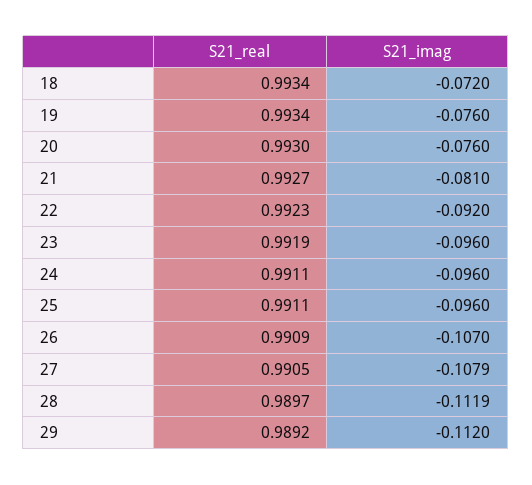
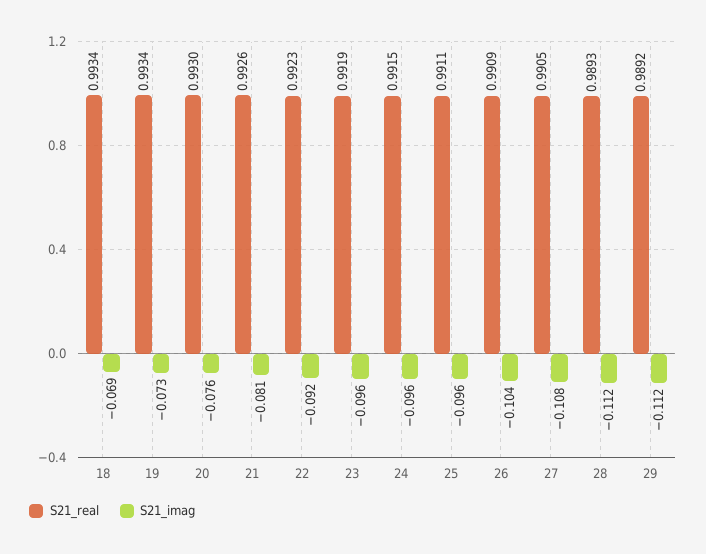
S21_imag, 18: -0.072 -> -0.069
S21_imag, 19: -0.076 -> -0.073
S21_real, 21: 0.9927 -> 0.9926
S21_real, 24: 0.9911 -> 0.9915
S21_imag, 26: -0.107 -> -0.104
S21_real, 28: 0.9897 -> 0.9893

